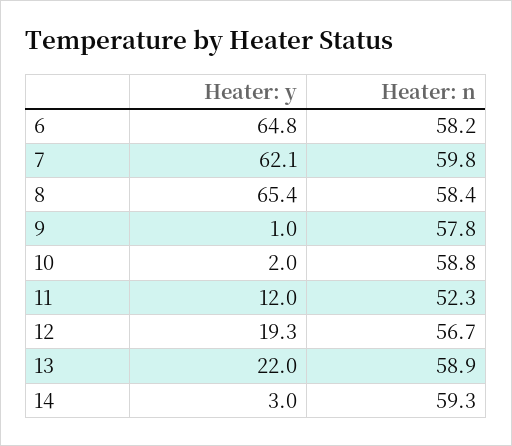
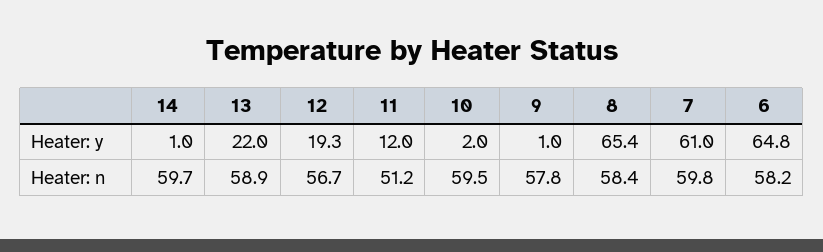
Heater: y, 7: 62.1 -> 61
Heater: n, 10: 58.8 -> 59.5
Heater: n, 11: 52.3 -> 51.2
Heater: y, 14: 3 -> 1
Heater: n, 14: 59.3 -> 59.7

